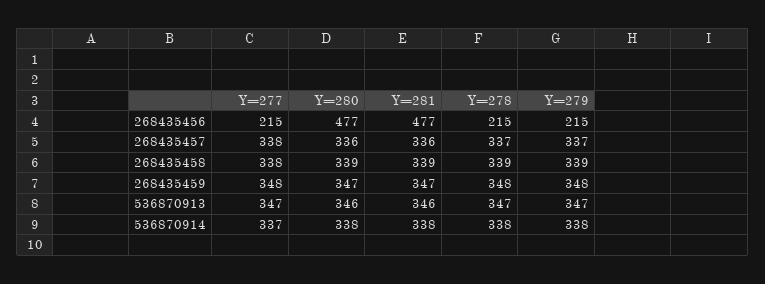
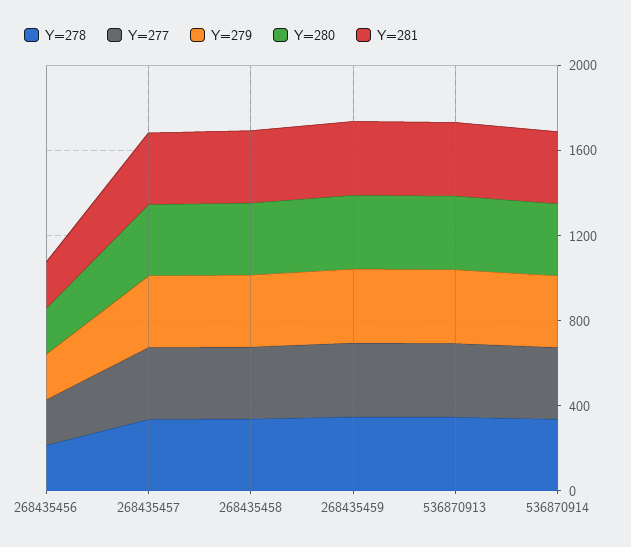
Y=280, 268435456: 477 -> 200
Y=281, 268435456: 477 -> 200

